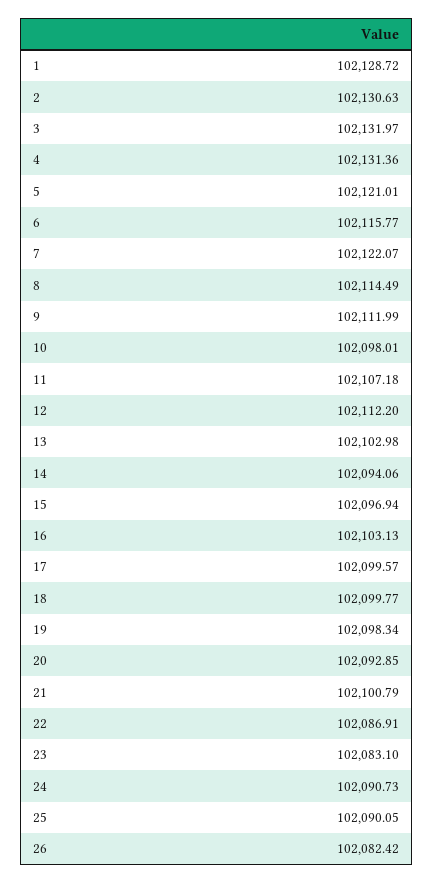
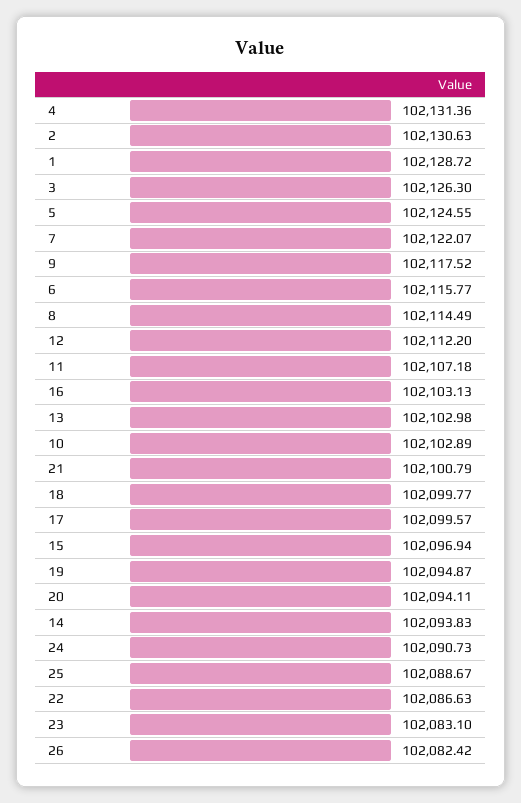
3: 102131.97 -> 102126.3
5: 102121.01 -> 102124.55
9: 102111.99 -> 102117.52
10: 102098.01 -> 102102.89
14: 102094.06 -> 102093.83
19: 102098.34 -> 102094.87
20: 102092.85 -> 102094.11
22: 102086.91 -> 102086.63
25: 102090.05 -> 102088.67

